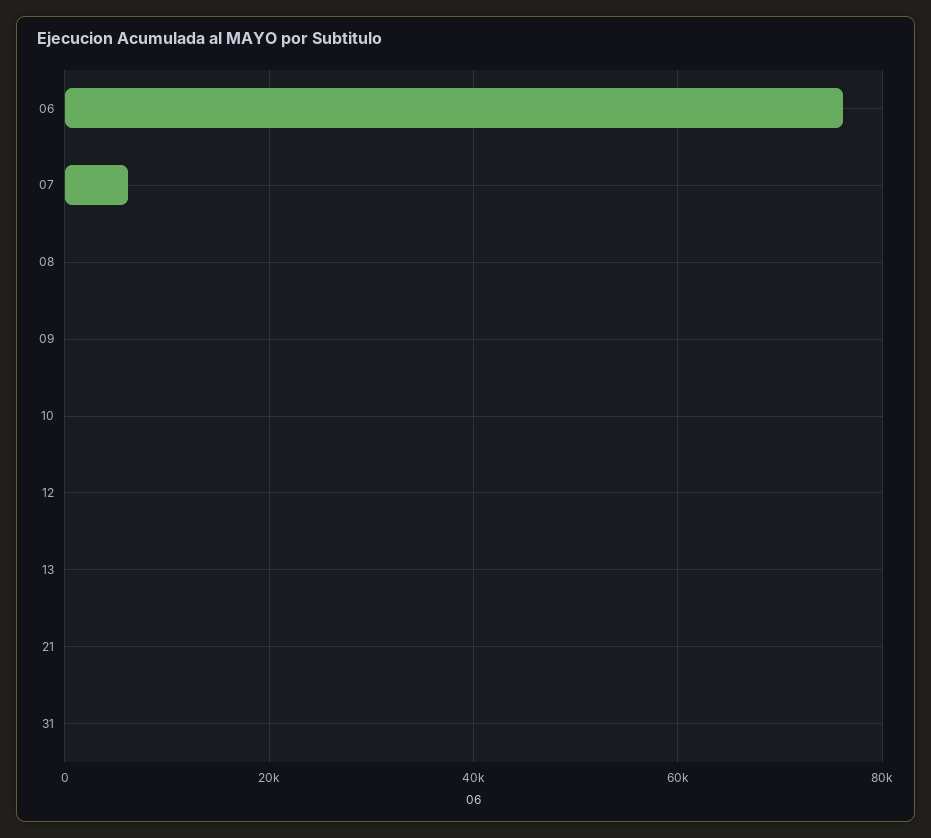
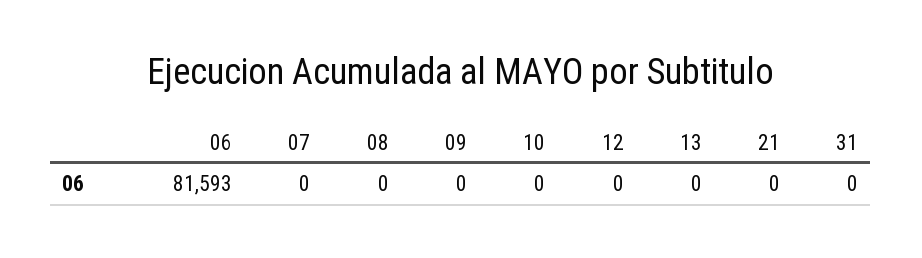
06: 76000 -> 81593
07: 6000 -> 0

